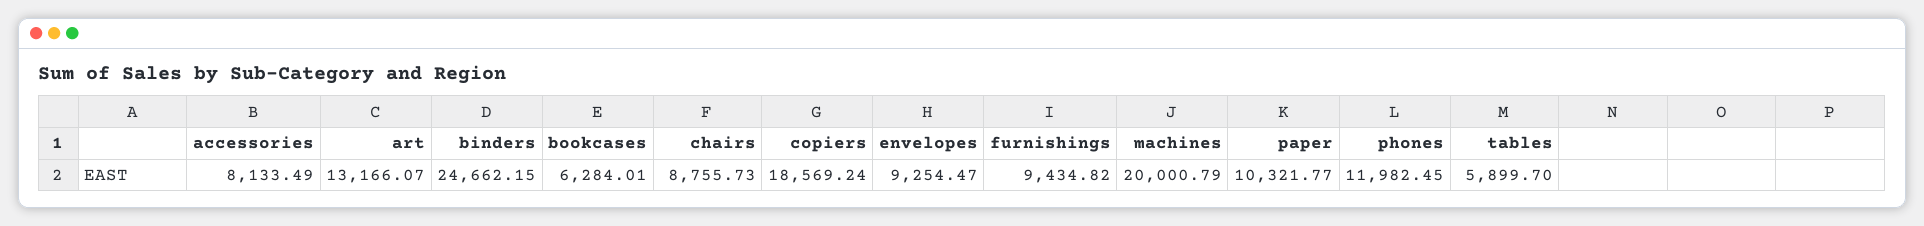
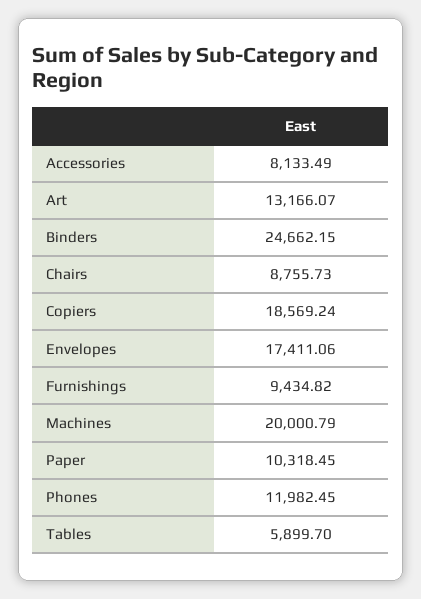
bookcases: 6284.01 -> none
envelopes: 9254.47 -> 17411.06
paper: 10321.77 -> 10318.45

